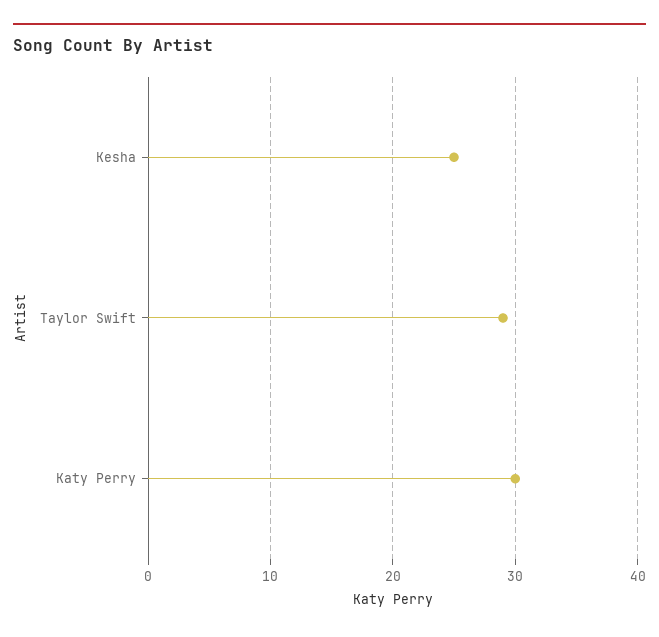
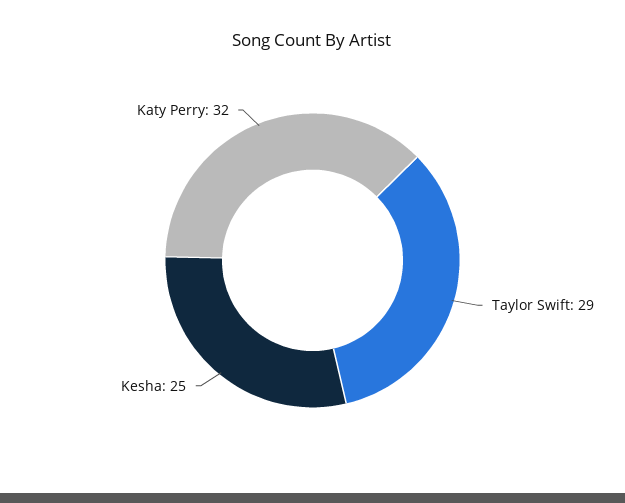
Katy Perry: 30 -> 32

